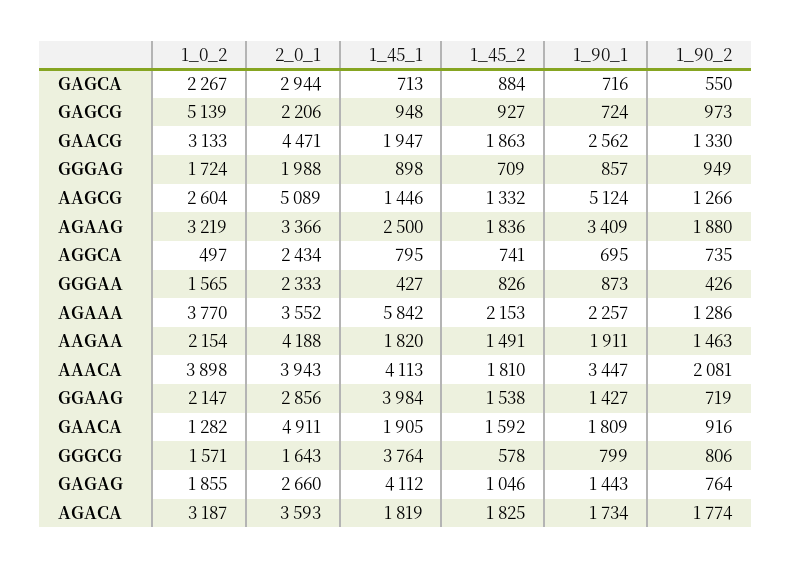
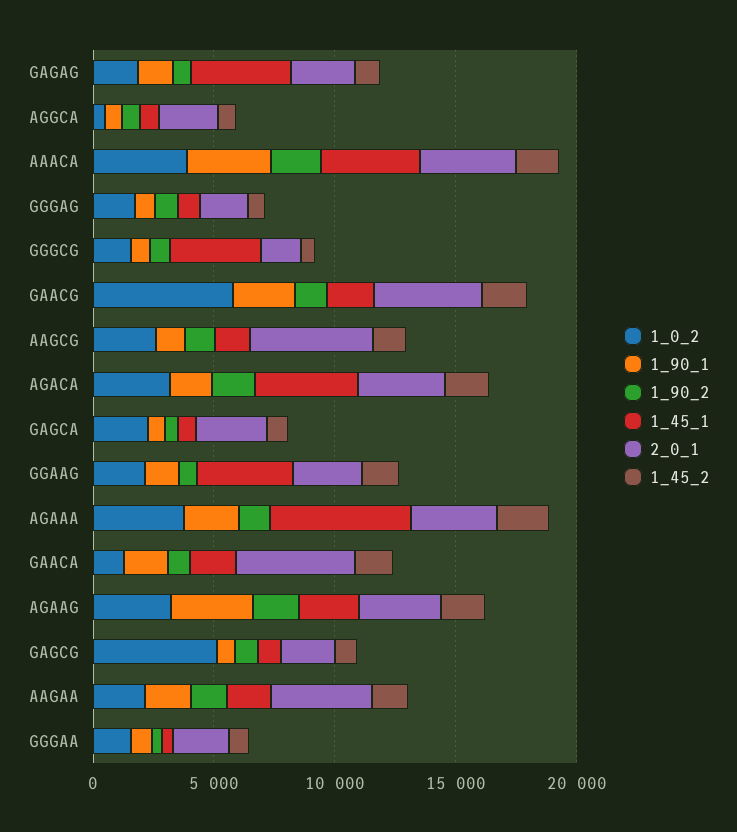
1_0_2, GAACG: 3133 -> 6000
1_90_1, AAGCG: 5124 -> 1000
1_45_1, AGACA: 1819 -> 4000

